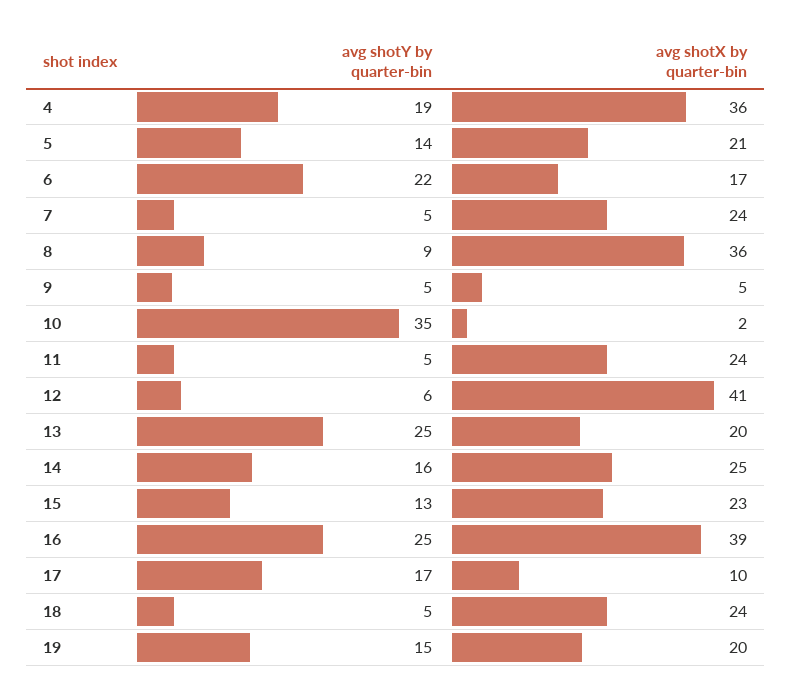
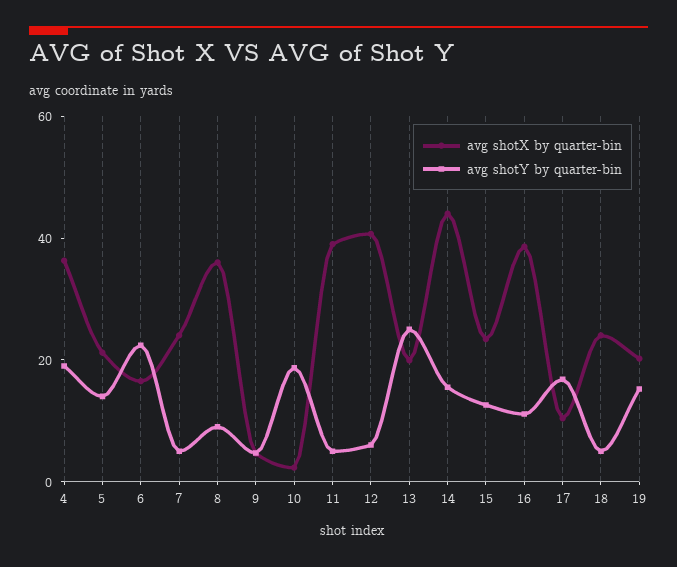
avg shotY by quarter-bin, 10: 35 -> 20
avg shotX by quarter-bin, 11: 24 -> 40
avg shotX by quarter-bin, 14: 25 -> 45
avg shotY by quarter-bin, 16: 25 -> 10

